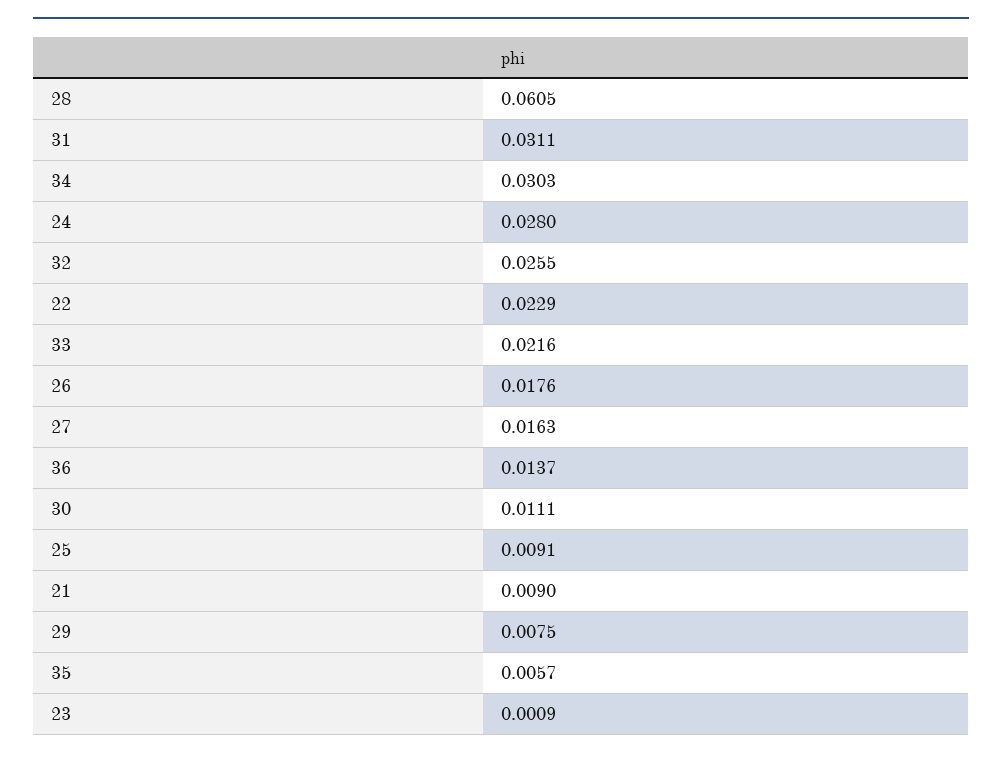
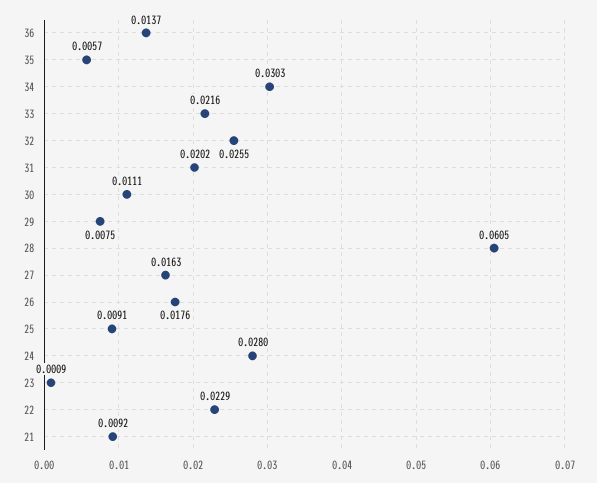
31: 0.0311 -> 0.0202
21: 0.009 -> 0.0092

